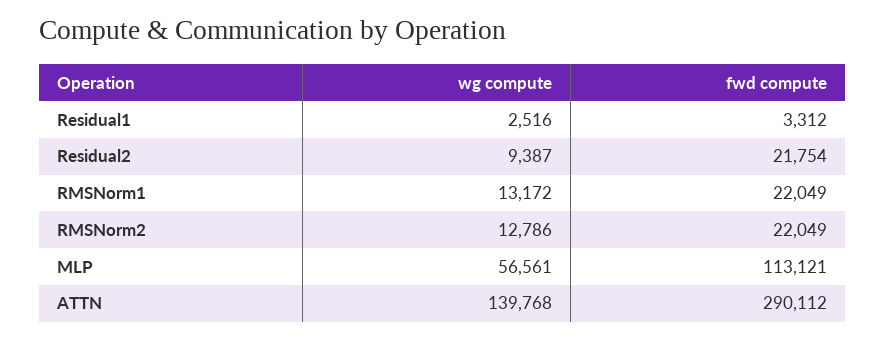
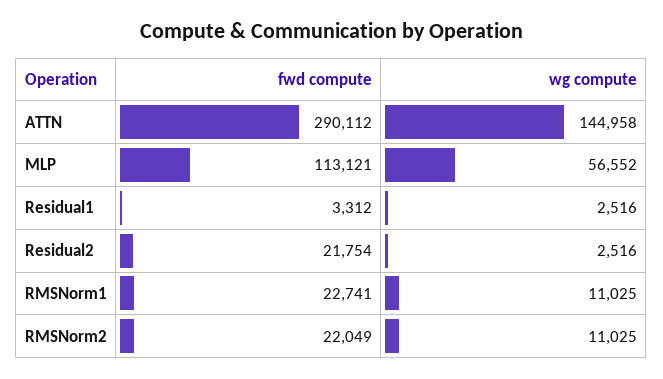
wg compute, Residual2: 9387 -> 2516
wg compute, RMSNorm1: 13172 -> 11025
fwd compute, RMSNorm1: 22049 -> 22741
wg compute, RMSNorm2: 12786 -> 11025
wg compute, MLP: 56561 -> 56552
wg compute, ATTN: 139768 -> 144958

